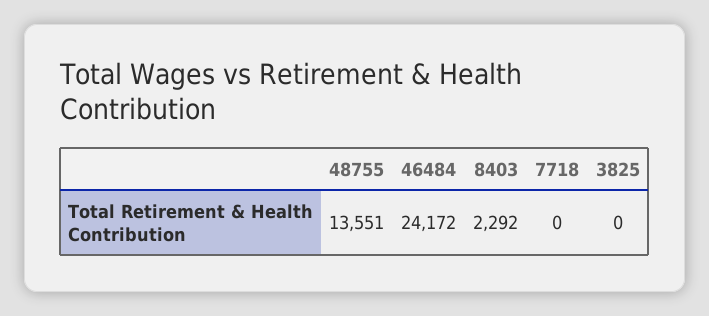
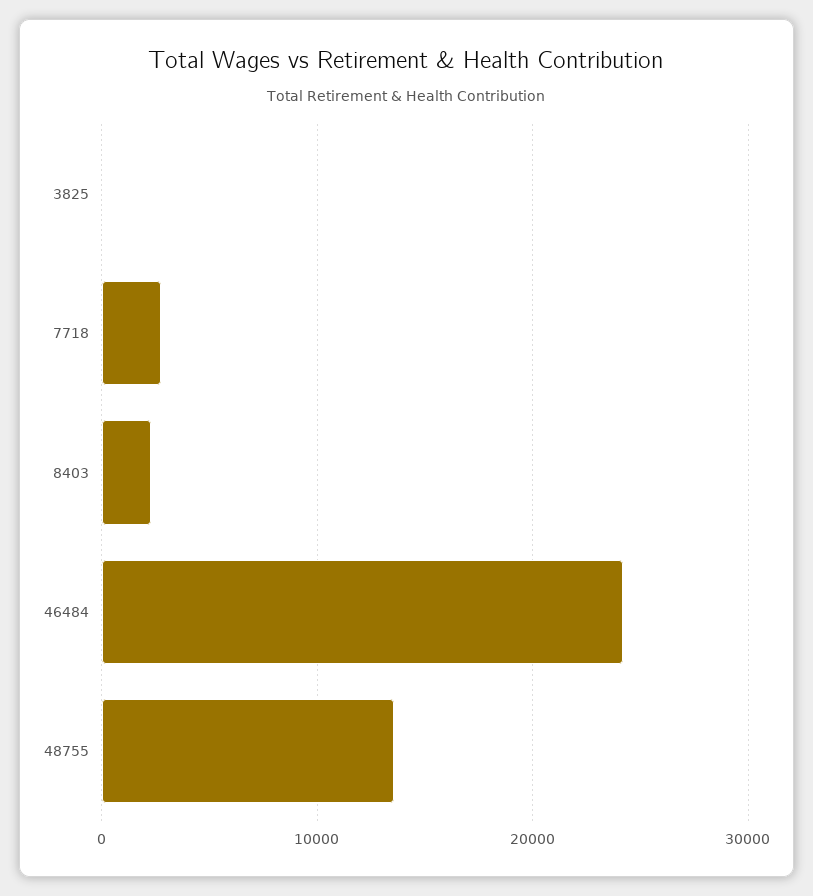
7718: 0 -> 3000

